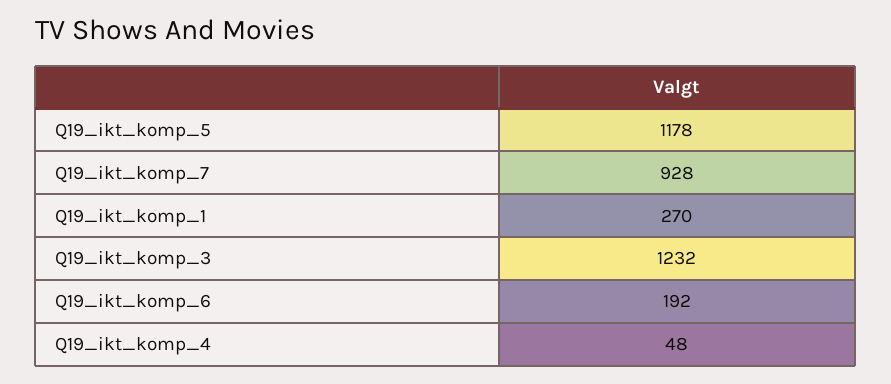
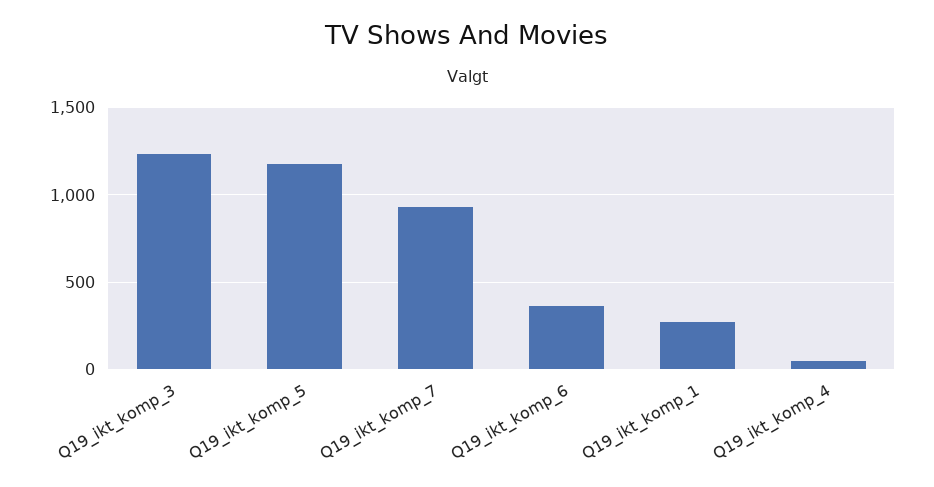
Q19_ikt_komp_6: 192 -> 350

